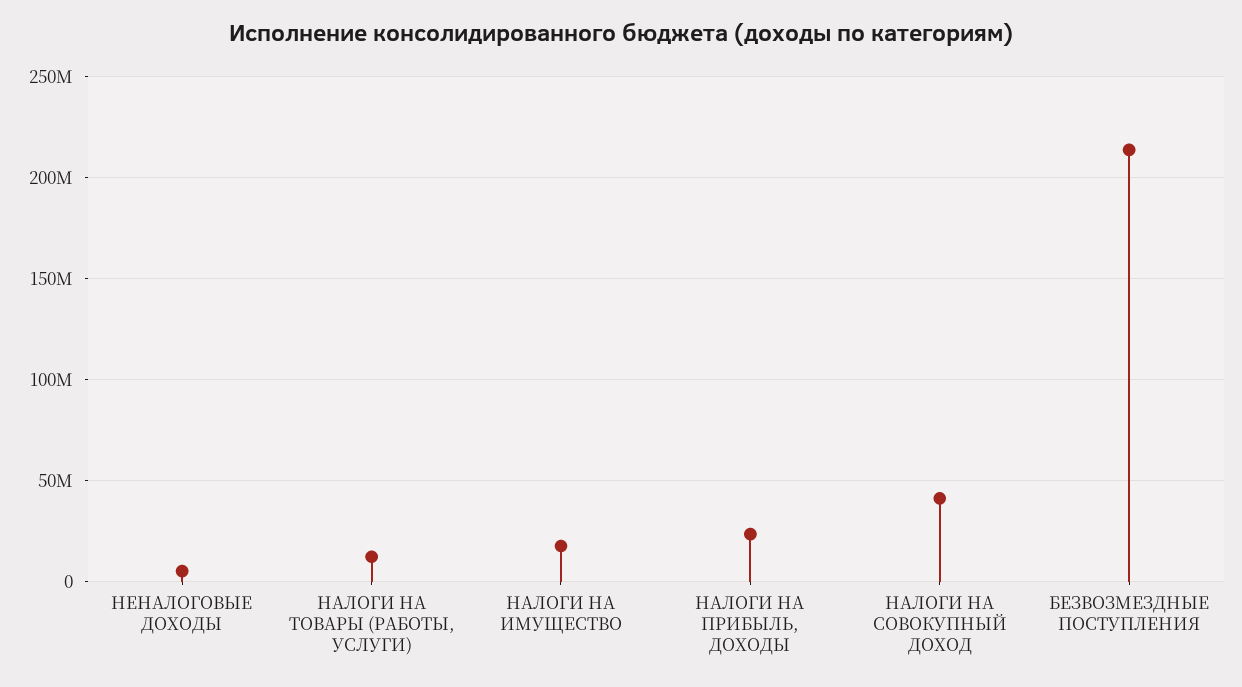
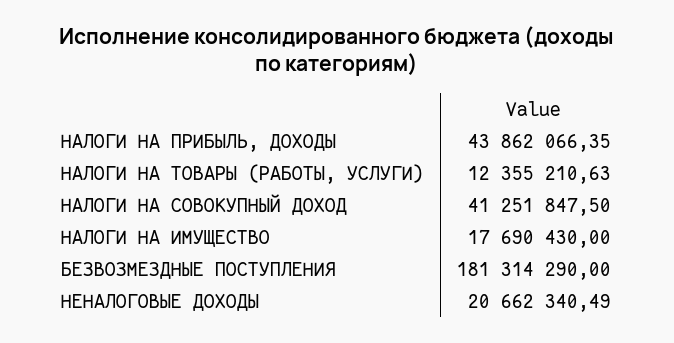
НЕНАЛОГОВЫЕ ДОХОДЫ: 5000000 -> 20662340.49
НАЛОГИ НА ПРИБЫЛЬ, ДОХОДЫ: 25000000 -> 43862066.35
БЕЗВОЗМЕЗДНЫЕ ПОСТУПЛЕНИЯ: 215000000 -> 181314290

